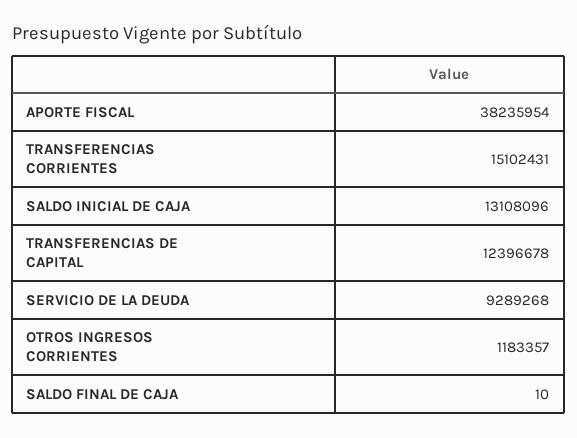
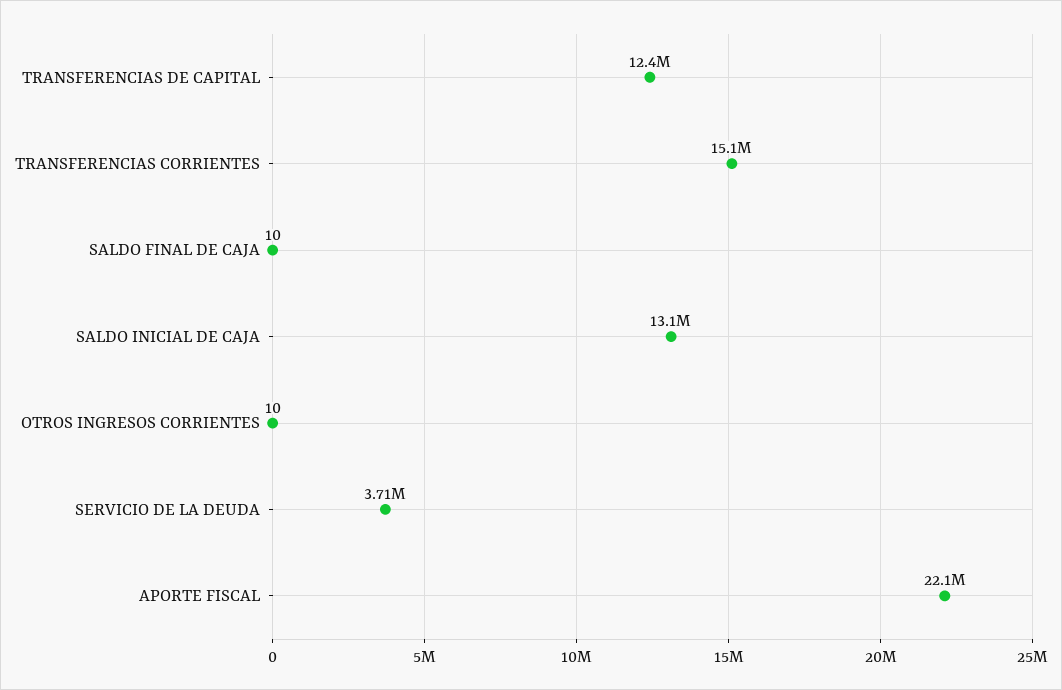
APORTE FISCAL: 38235954 -> 22100000
SERVICIO DE LA DEUDA: 9289268 -> 3710000
OTROS INGRESOS CORRIENTES: 1183357 -> 10

